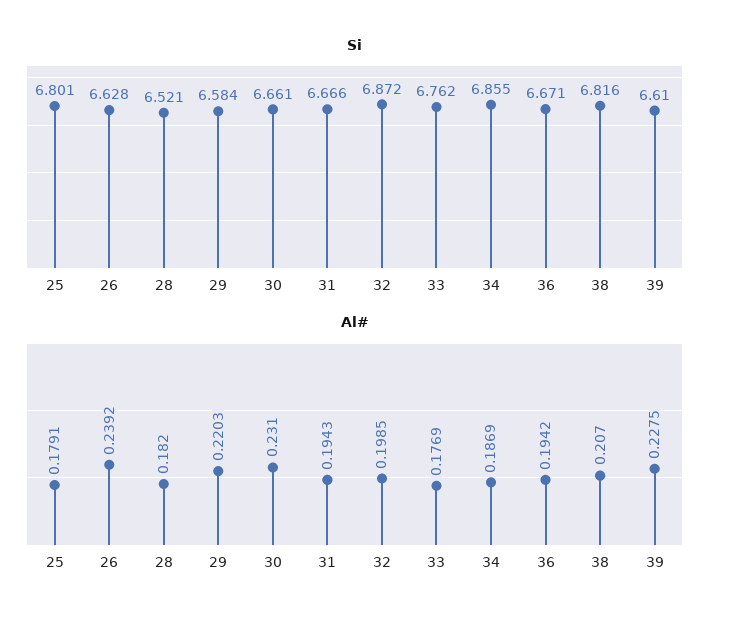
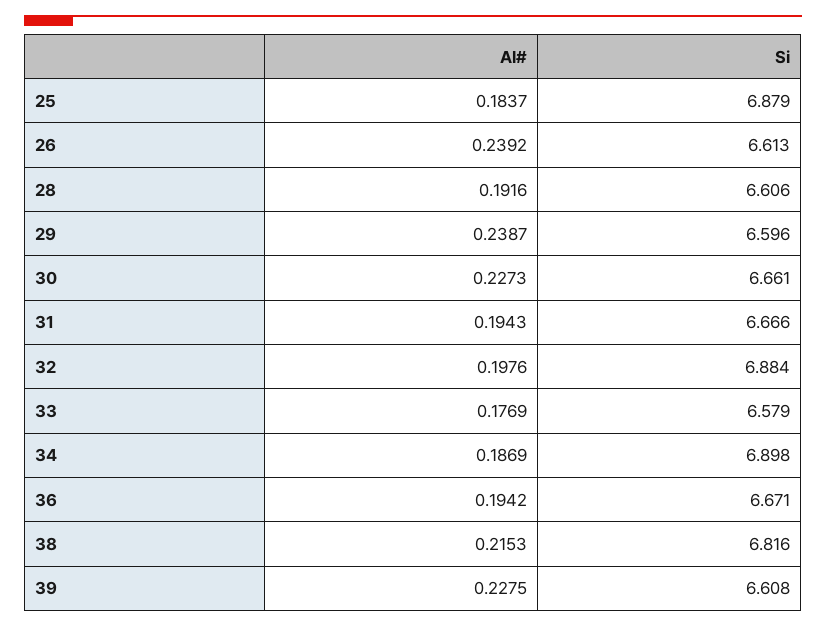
Si, 25: 6.801 -> 6.879
Si, 26: 6.628 -> 6.613
Si, 28: 6.521 -> 6.606
Si, 29: 6.584 -> 6.596
Si, 32: 6.872 -> 6.884
Si, 33: 6.762 -> 6.579
Si, 34: 6.855 -> 6.898
Si, 39: 6.61 -> 6.608
Al#, 25: 0.1791 -> 0.1837
Al#, 28: 0.182 -> 0.1916
Al#, 29: 0.2203 -> 0.2387
Al#, 30: 0.231 -> 0.2273
Al#, 32: 0.1985 -> 0.1976
Al#, 38: 0.207 -> 0.2153

